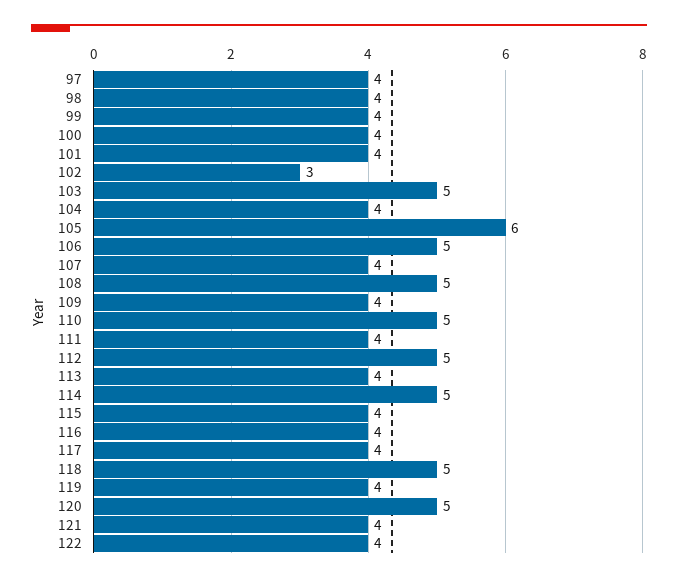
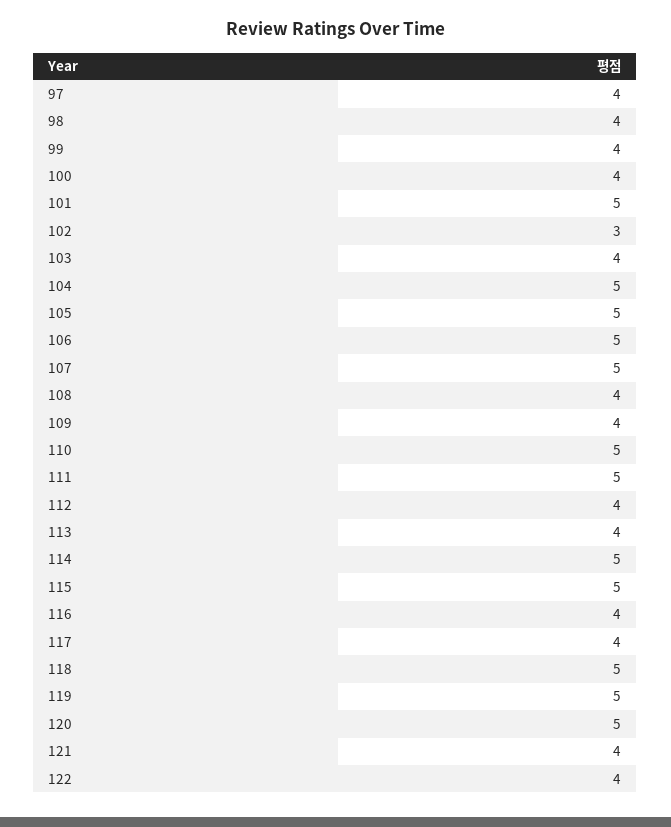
101: 4 -> 5
103: 5 -> 4
104: 4 -> 5
105: 6 -> 5
107: 4 -> 5
108: 5 -> 4
111: 4 -> 5
112: 5 -> 4
115: 4 -> 5
119: 4 -> 5

